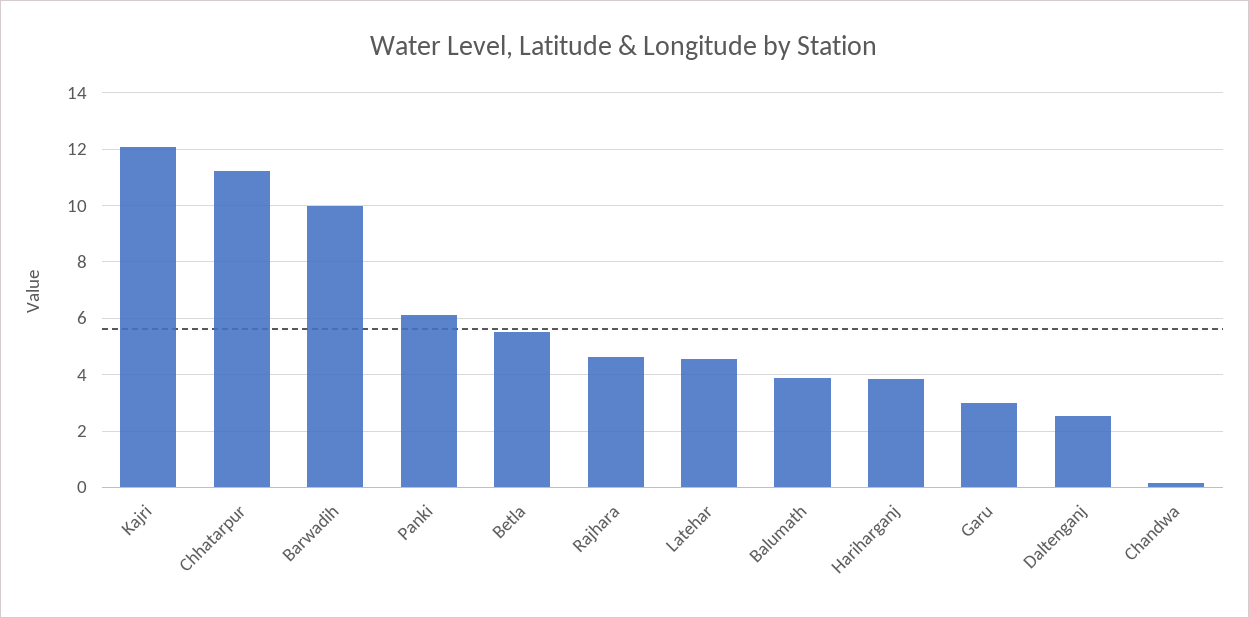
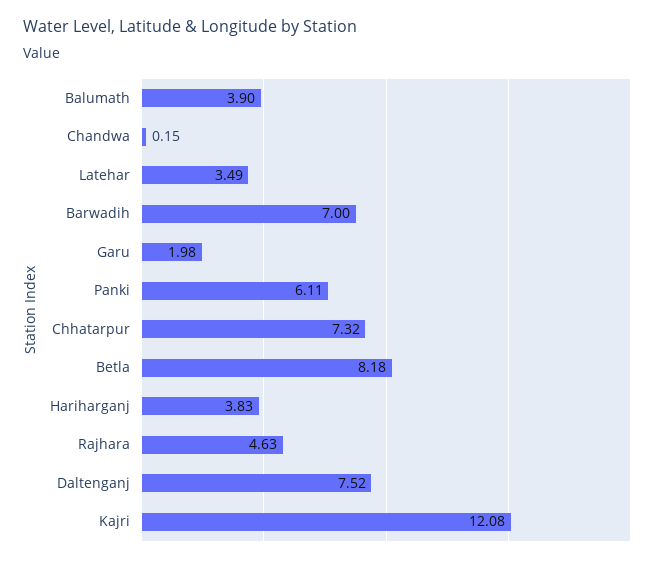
Chhatarpur: 11.25 -> 7.32
Barwadih: 10 -> 7
Betla: 5.5 -> 8.18
Latehar: 4.5 -> 3.49
Garu: 3 -> 1.98
Daltenganj: 2.5 -> 7.52

